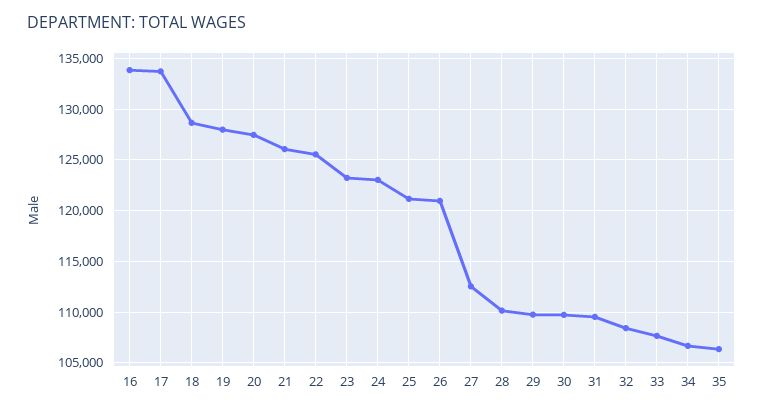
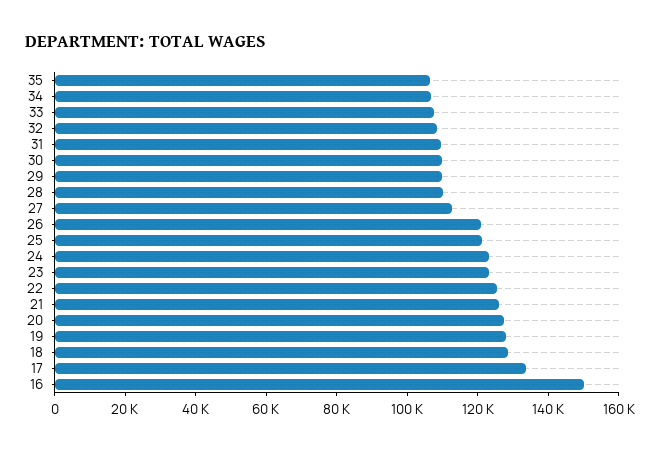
16: 134000 -> 150000

